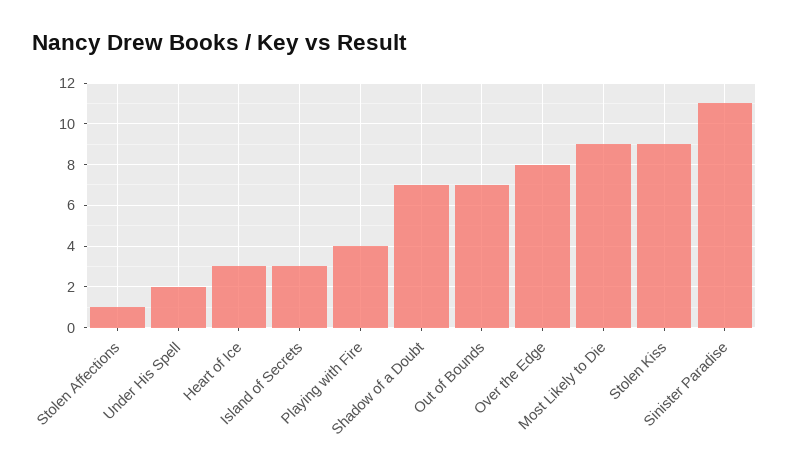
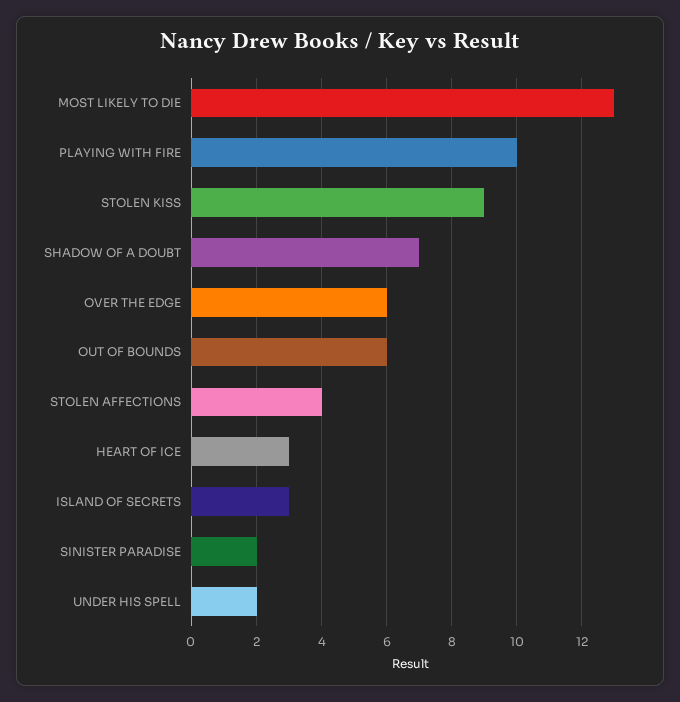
Stolen Affections: 1 -> 4
Playing with Fire: 4 -> 10
Out of Bounds: 7 -> 6
Over the Edge: 8 -> 6
Most Likely to Die: 9 -> 13
Sinister Paradise: 11 -> 2

